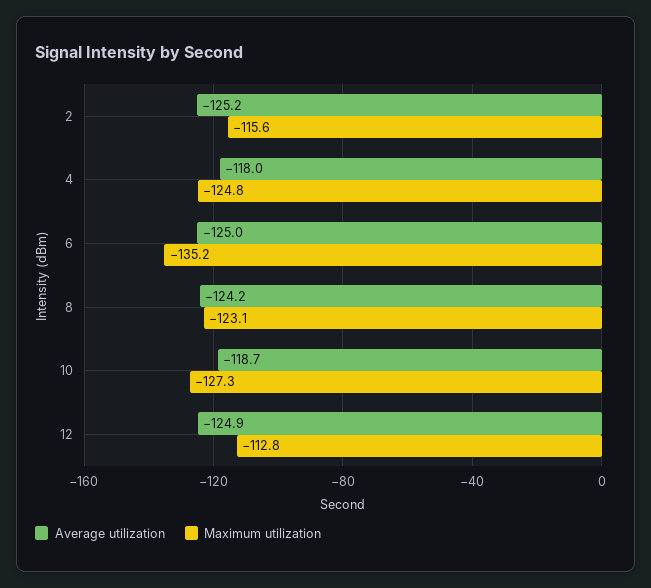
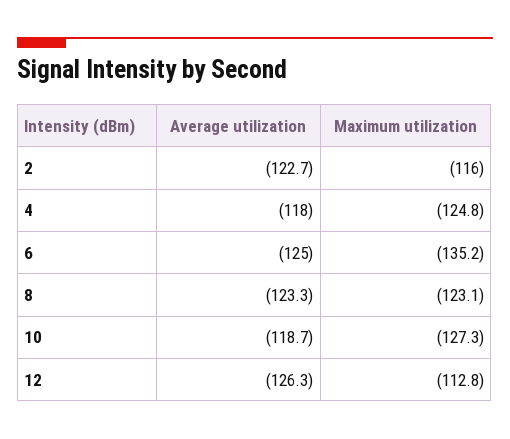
Average utilization, 2: -125.2 -> -122.7
Maximum utilization, 2: -115.6 -> -116
Average utilization, 8: -124.2 -> -123.3
Average utilization, 12: -124.9 -> -126.3

